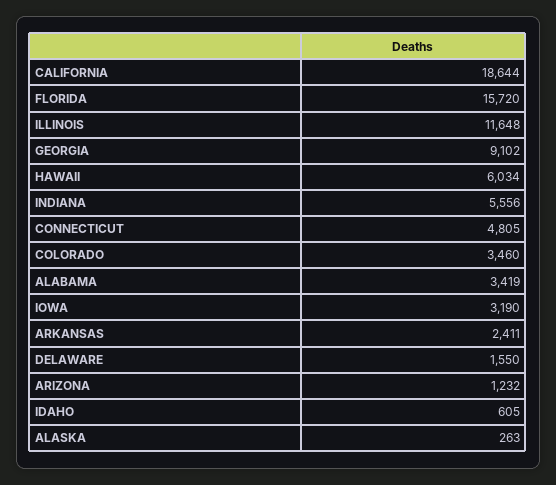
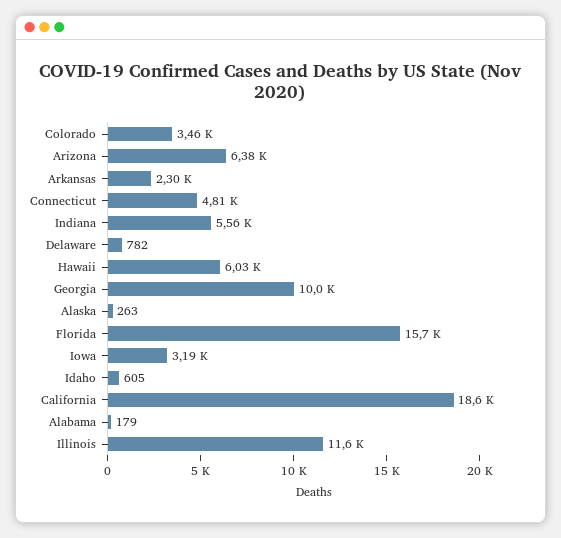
GEORGIA: 9102 -> 10000
ALABAMA: 3419 -> 179
ARKANSAS: 2411 -> 2300
DELAWARE: 1550 -> 782
ARIZONA: 1232 -> 6380

